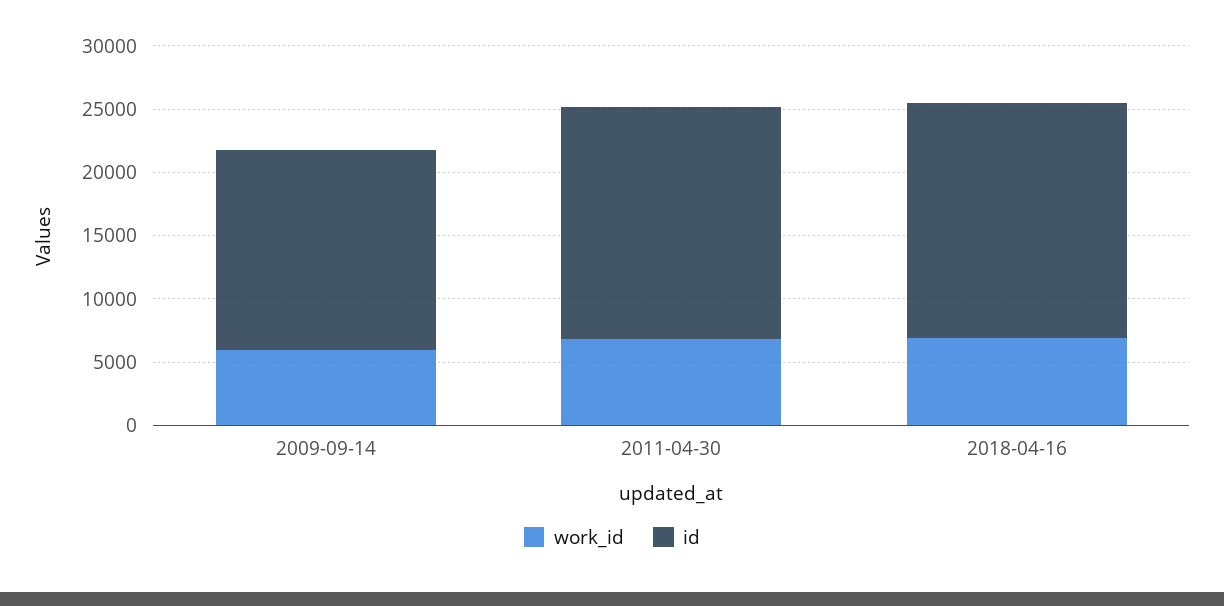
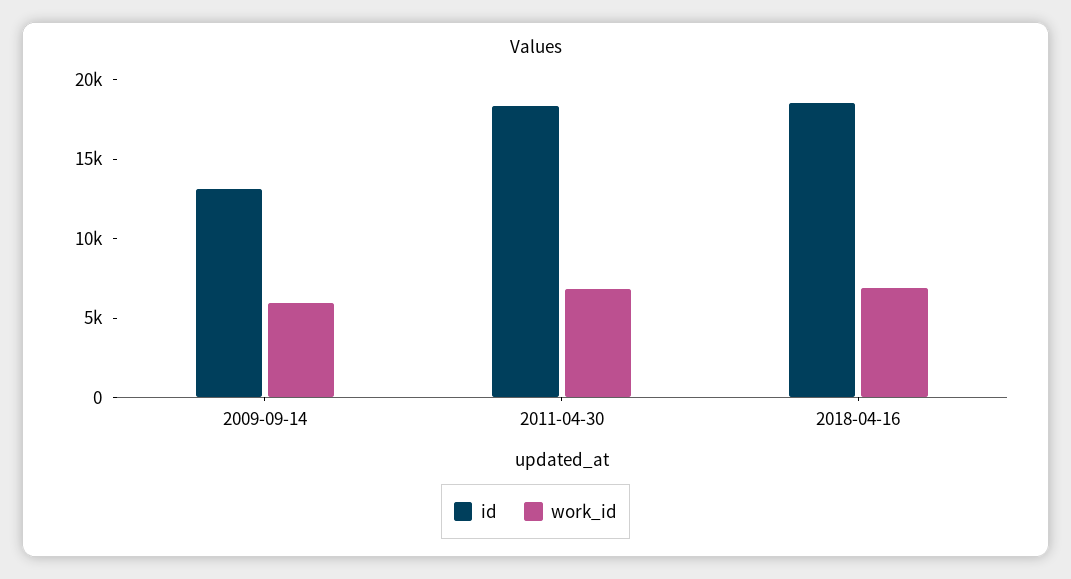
id, 2009-09-14: 16000 -> 13000

